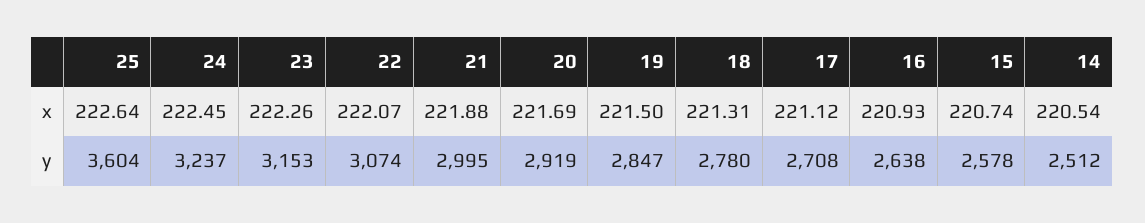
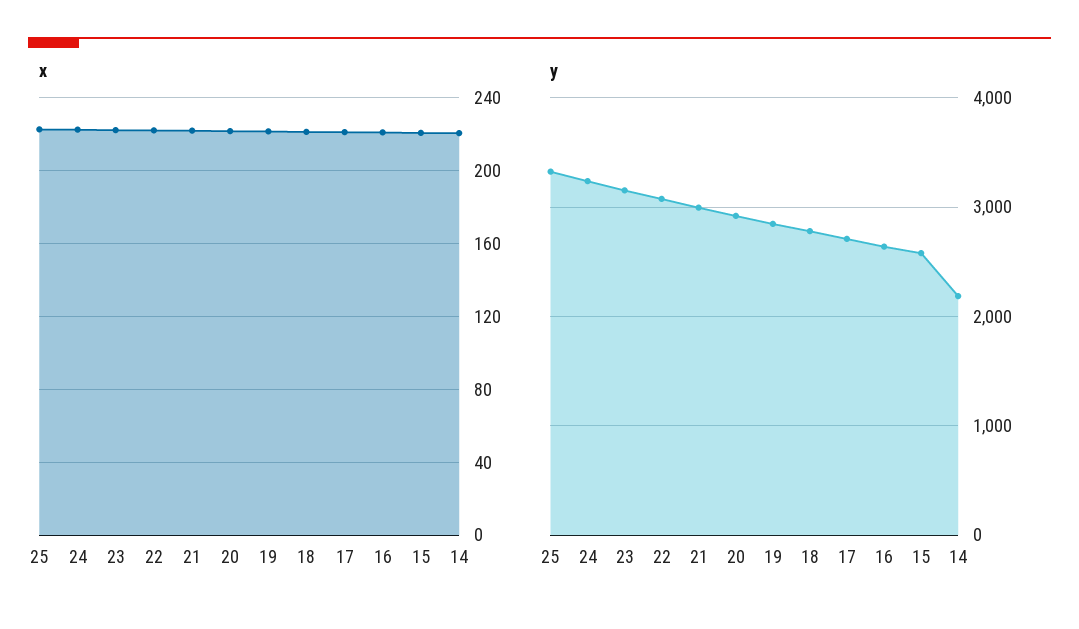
y, 25: 3604 -> 3300
y, 14: 2512 -> 2200

